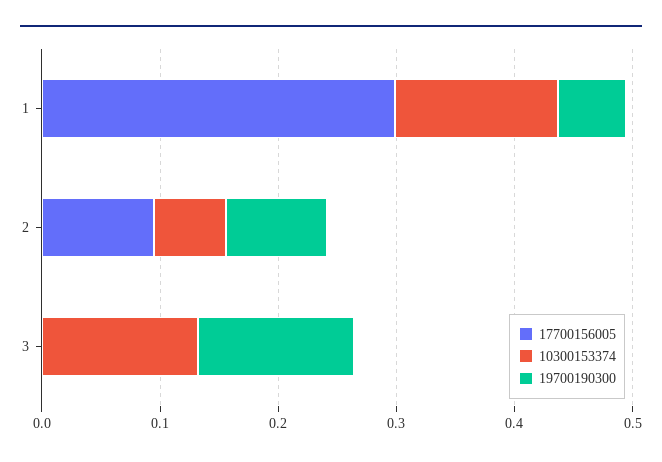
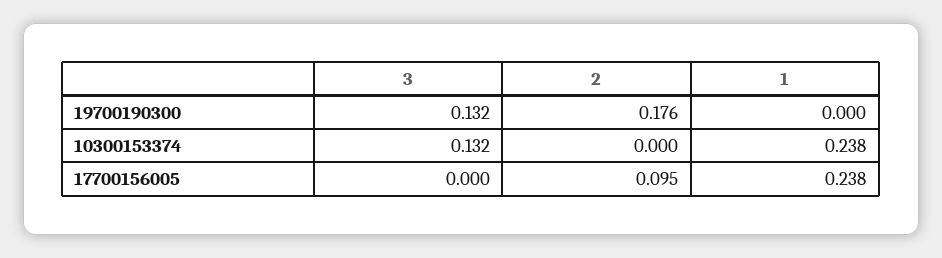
17700156005, 1: 0.3 -> 0.238
10300153374, 1: 0.14 -> 0.238
19700190300, 1: 0.06 -> 0
10300153374, 2: 0.06 -> 0
19700190300, 2: 0.08 -> 0.176

